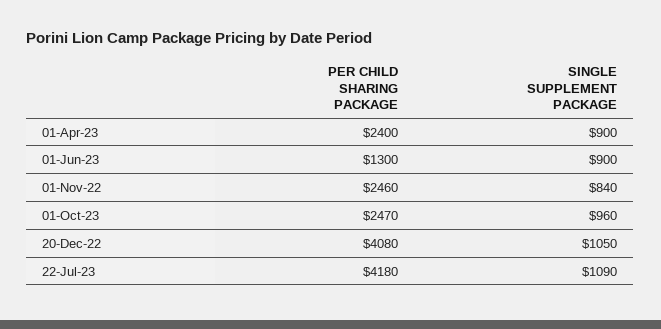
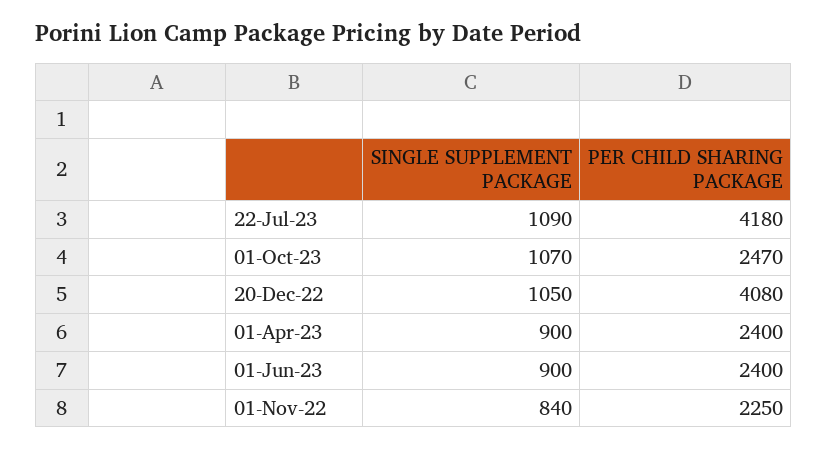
PER CHILD SHARING PACKAGE, 01-Jun-23: 1300 -> 2400
PER CHILD SHARING PACKAGE, 01-Nov-22: 2460 -> 2250
SINGLE SUPPLEMENT PACKAGE, 01-Oct-23: 960 -> 1070

